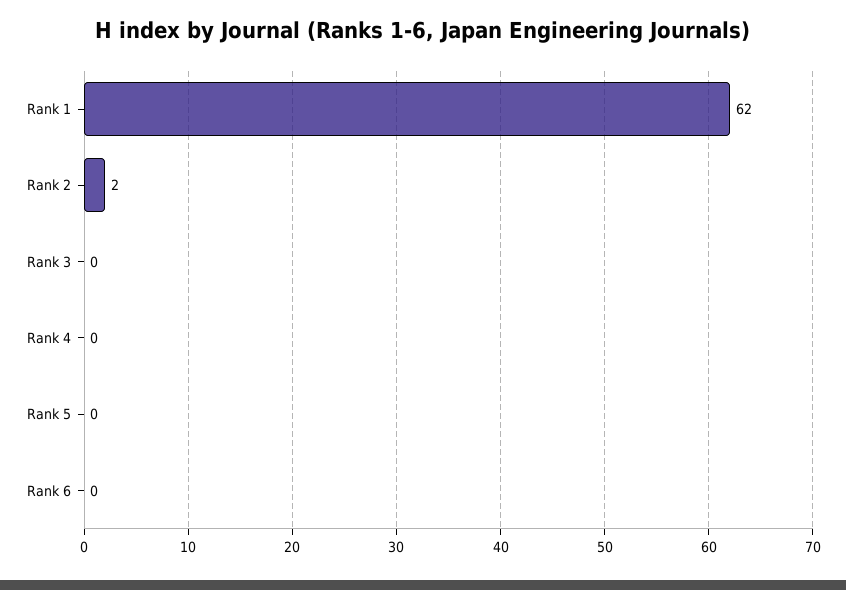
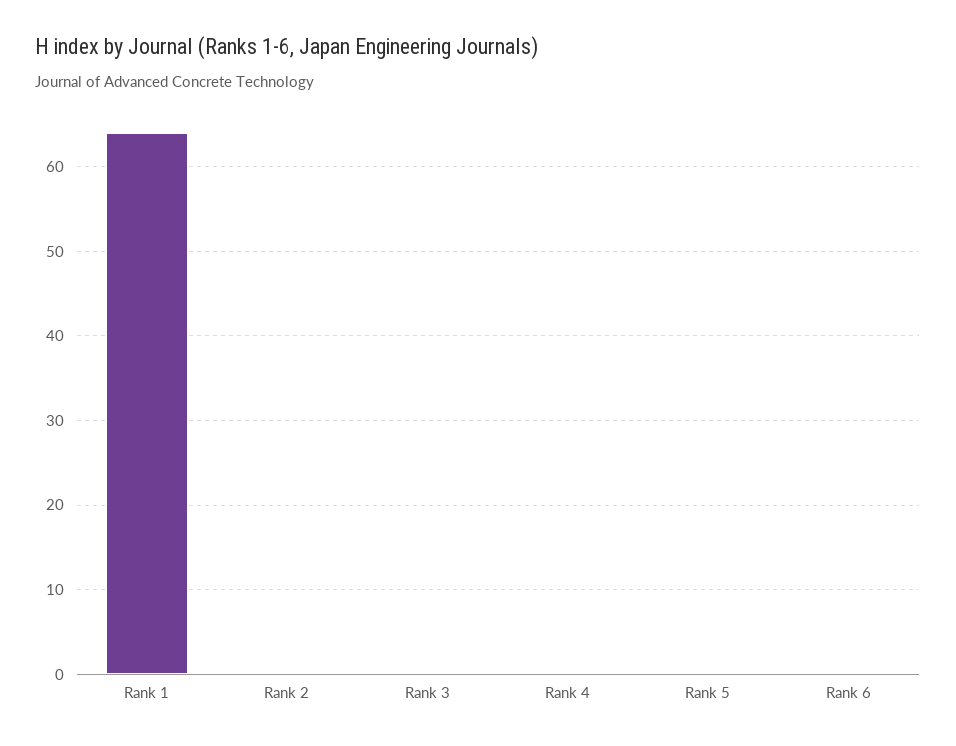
Rank 1: 62 -> 64
Rank 2: 2 -> 0

